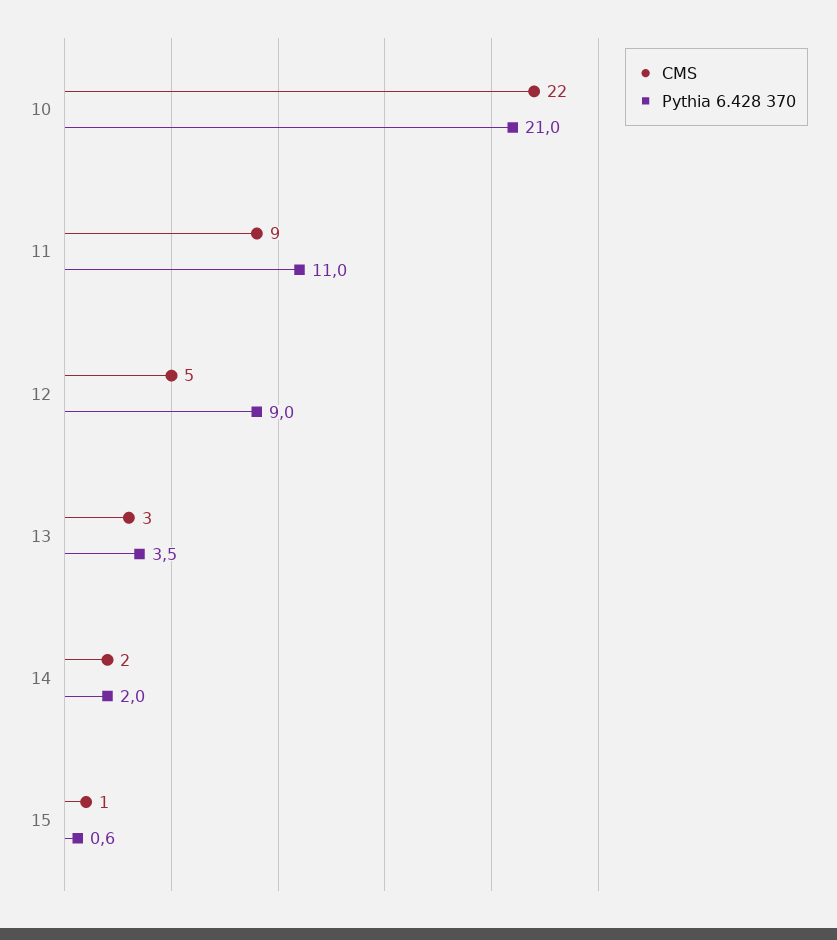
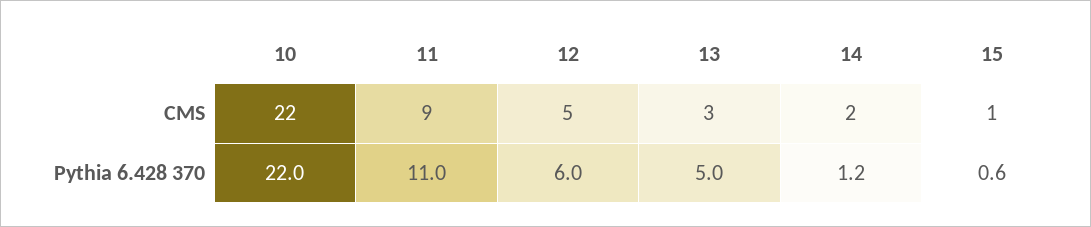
Pythia 6.428 370, 10: 21 -> 22
Pythia 6.428 370, 12: 9 -> 6
Pythia 6.428 370, 13: 3.5 -> 5
Pythia 6.428 370, 14: 2 -> 1.2

